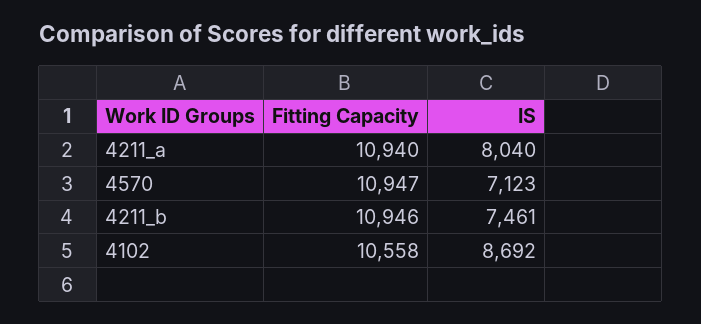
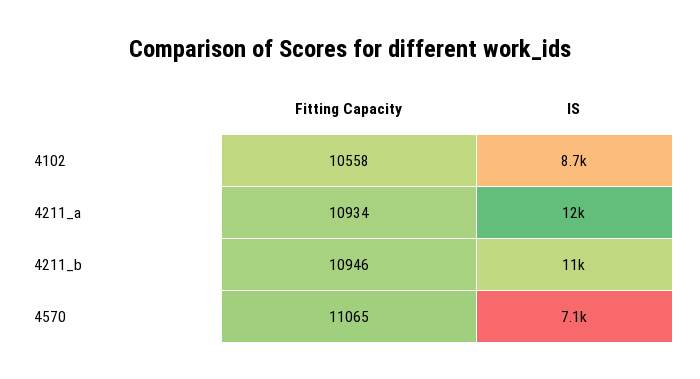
Fitting Capacity, 4211_a: 10940 -> 10934
IS, 4211_a: 8040 -> 12000
Fitting Capacity, 4570: 10947 -> 11065
IS, 4211_b: 7461 -> 11000

